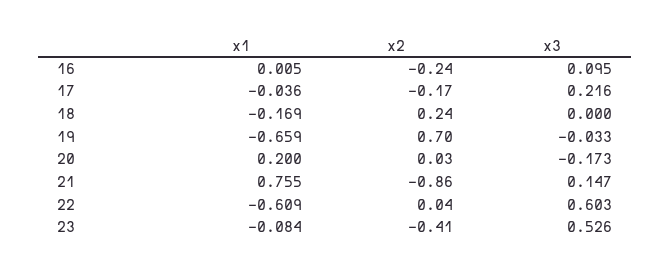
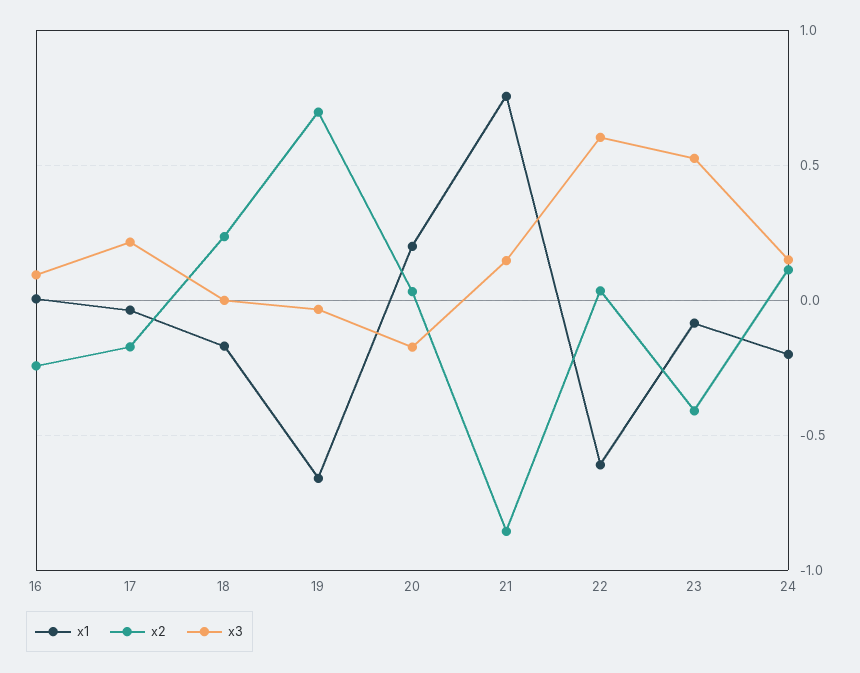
x1, 24: none -> -0.2
x2, 24: none -> 0.1
x3, 24: none -> 0.15

